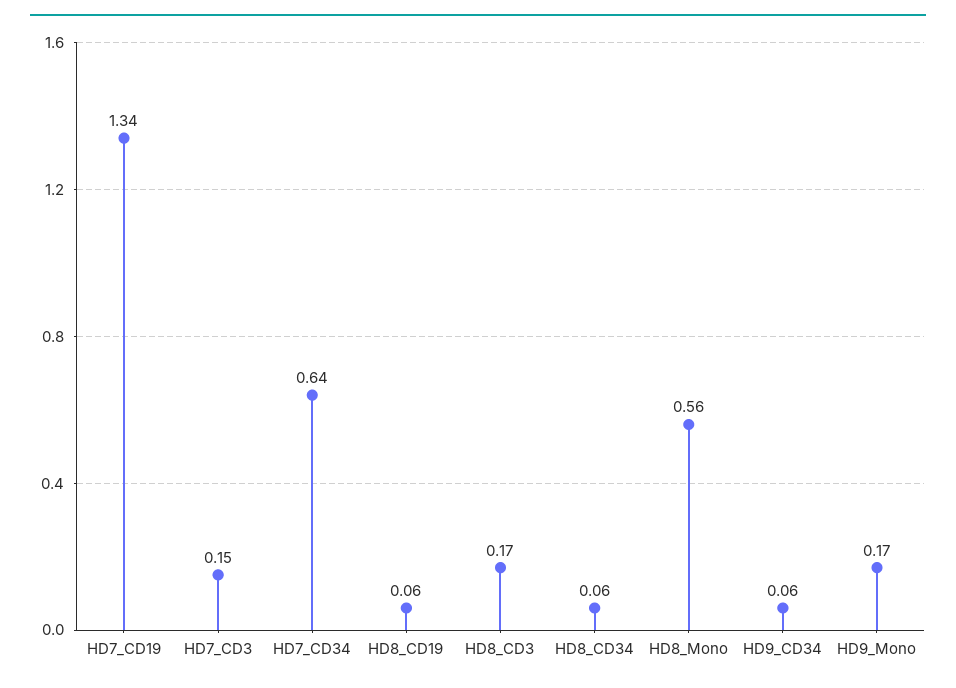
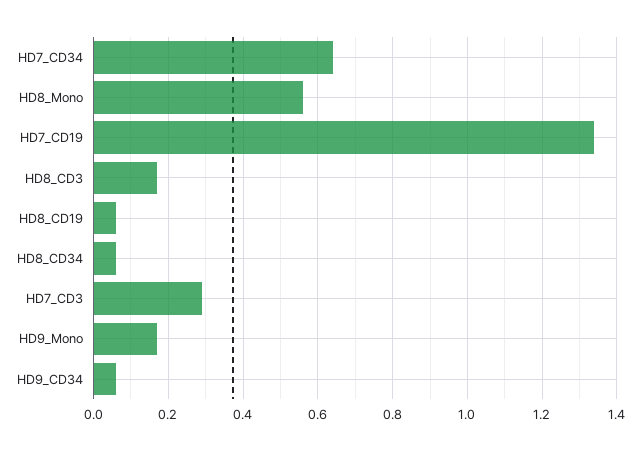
HD7_CD3: 0.15 -> 0.3

